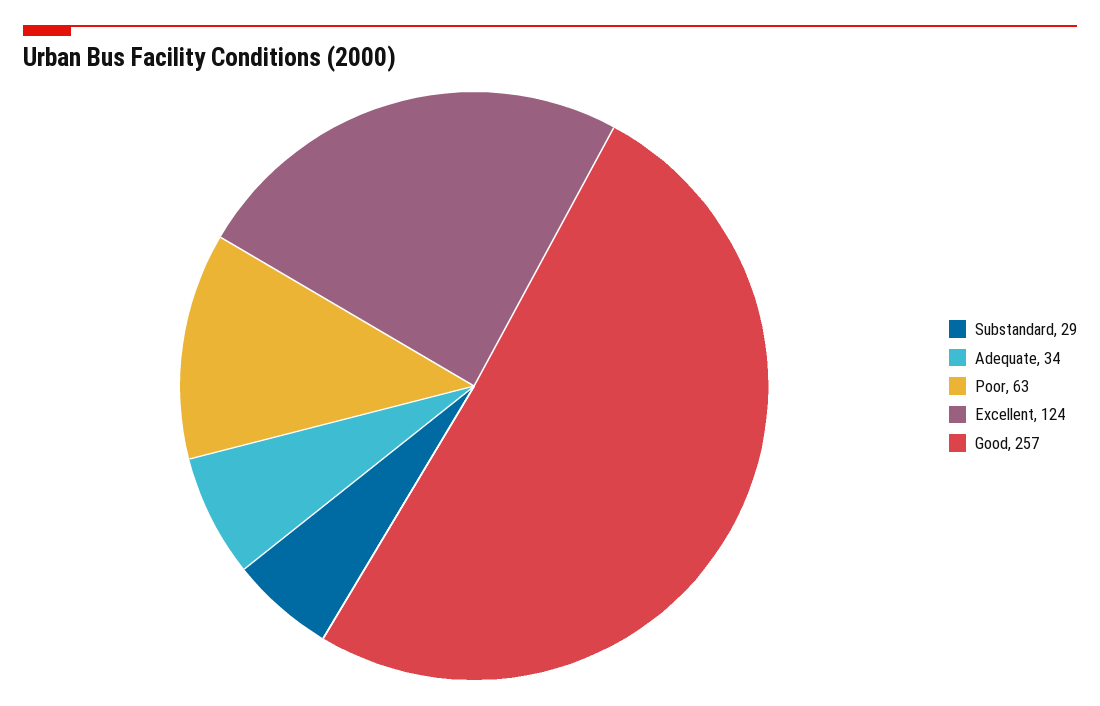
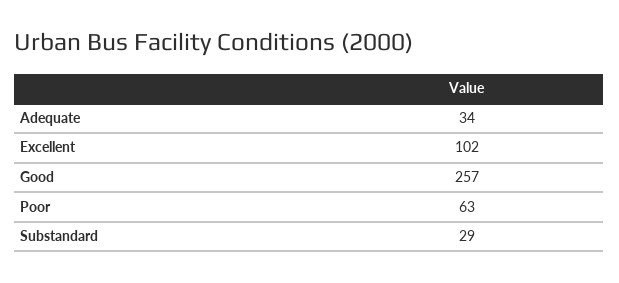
Excellent: 124 -> 102

